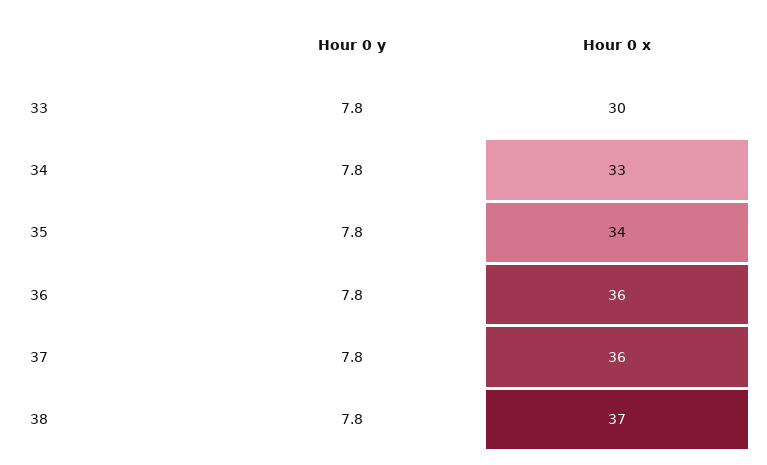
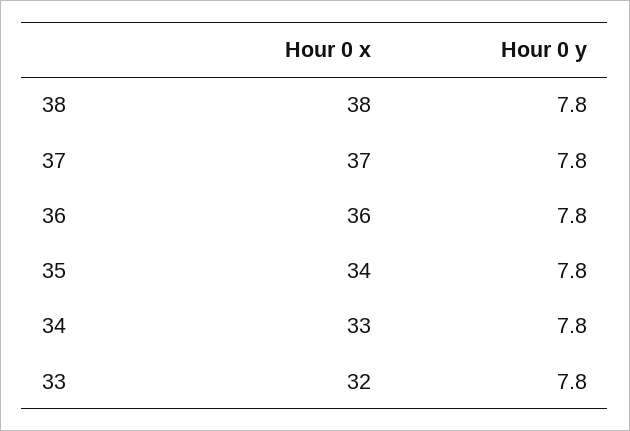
Hour 0 x, 33: 30 -> 32
Hour 0 x, 37: 36 -> 37
Hour 0 x, 38: 37 -> 38

